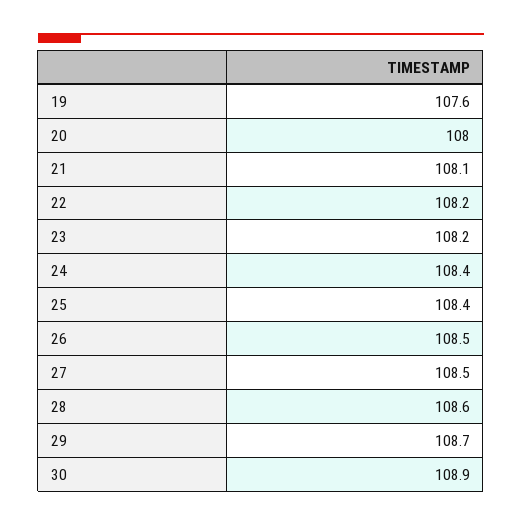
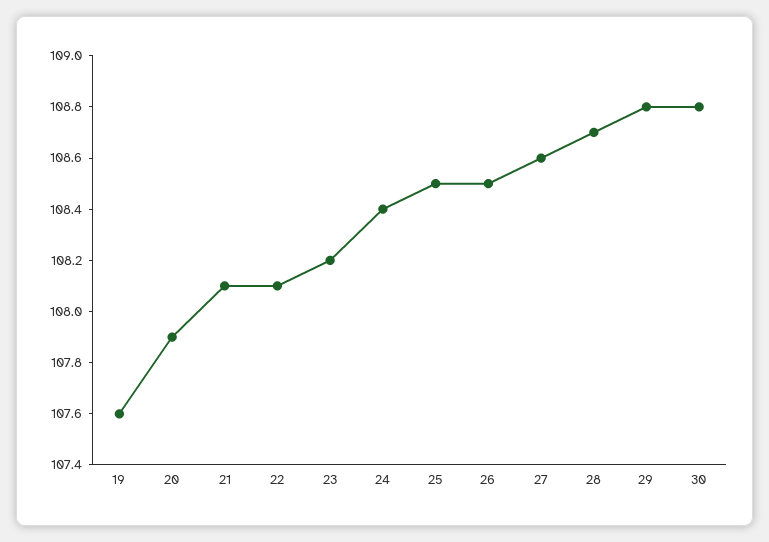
20: 108 -> 107.9
22: 108.2 -> 108.1
25: 108.4 -> 108.5
27: 108.5 -> 108.6
28: 108.6 -> 108.7
29: 108.7 -> 108.8
30: 108.9 -> 108.8

